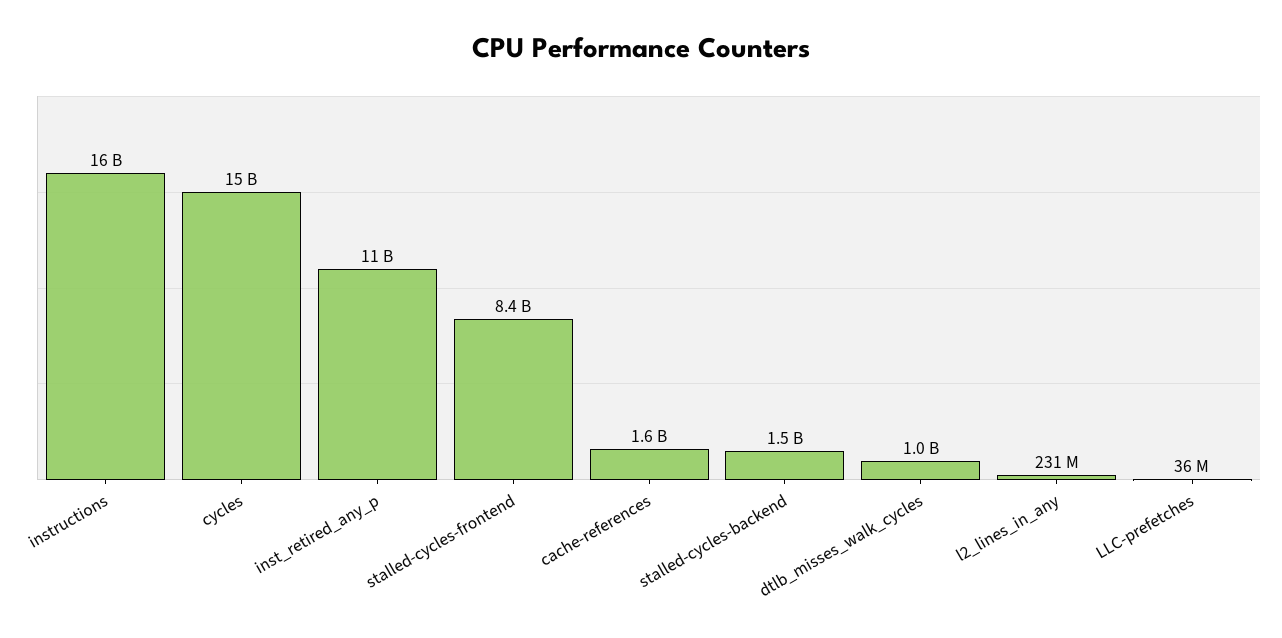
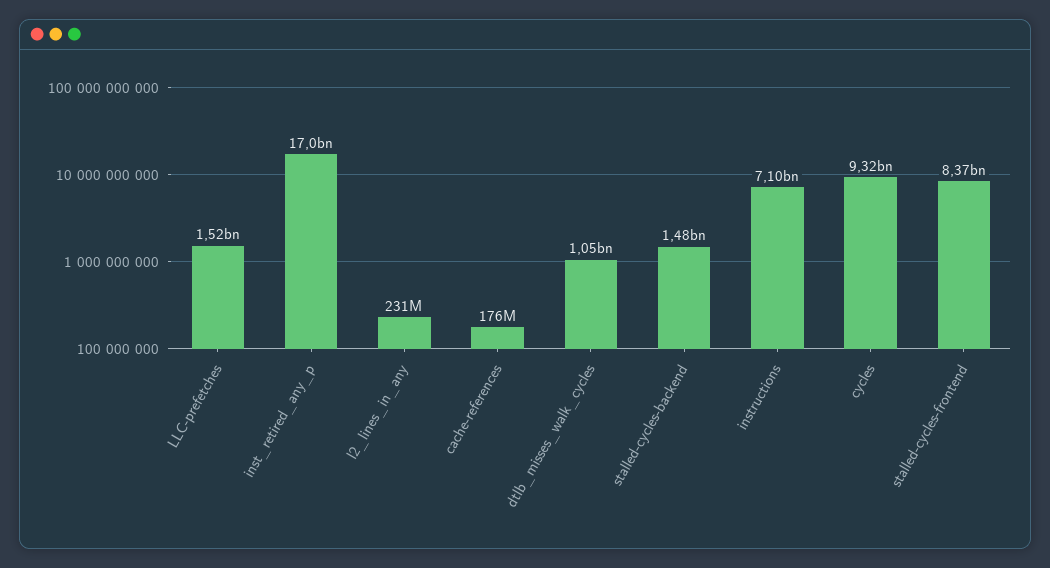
instructions: 16000000000 -> 7100000000
cycles: 15000000000 -> 9320000000
inst_retired_any_p: 11000000000 -> 17000000000
cache-references: 1600000000 -> 176000000
LLC-prefetches: 36000000 -> 1520000000

